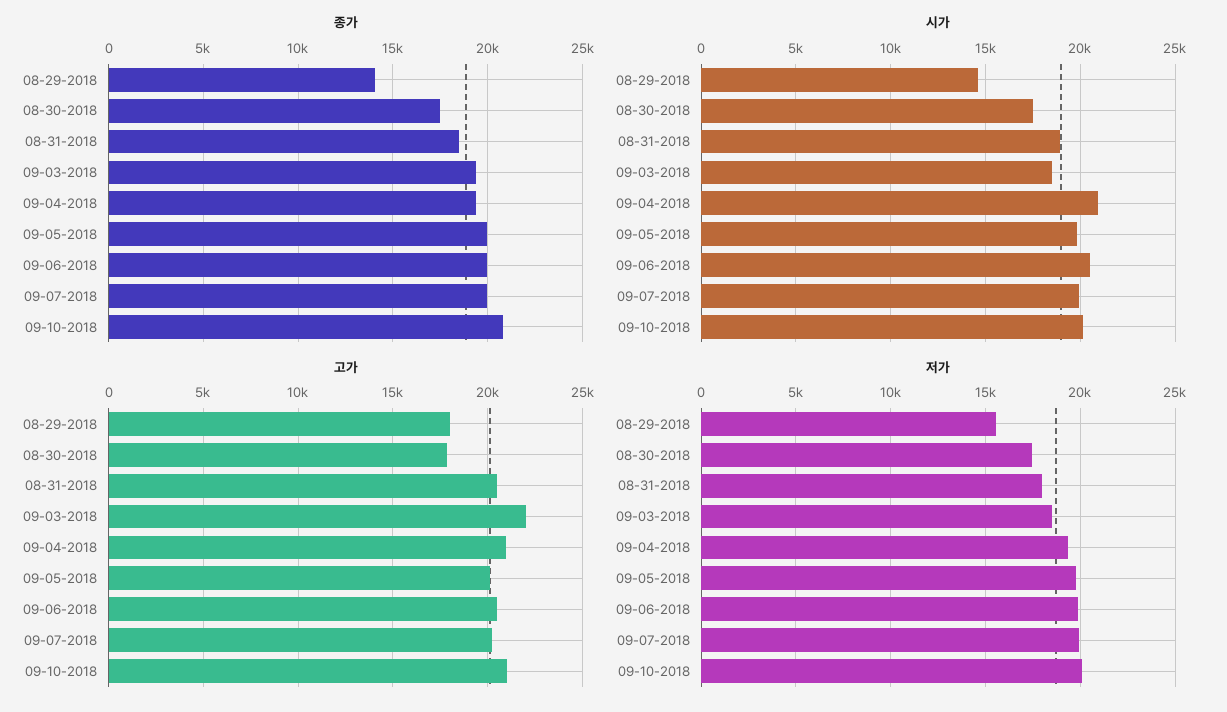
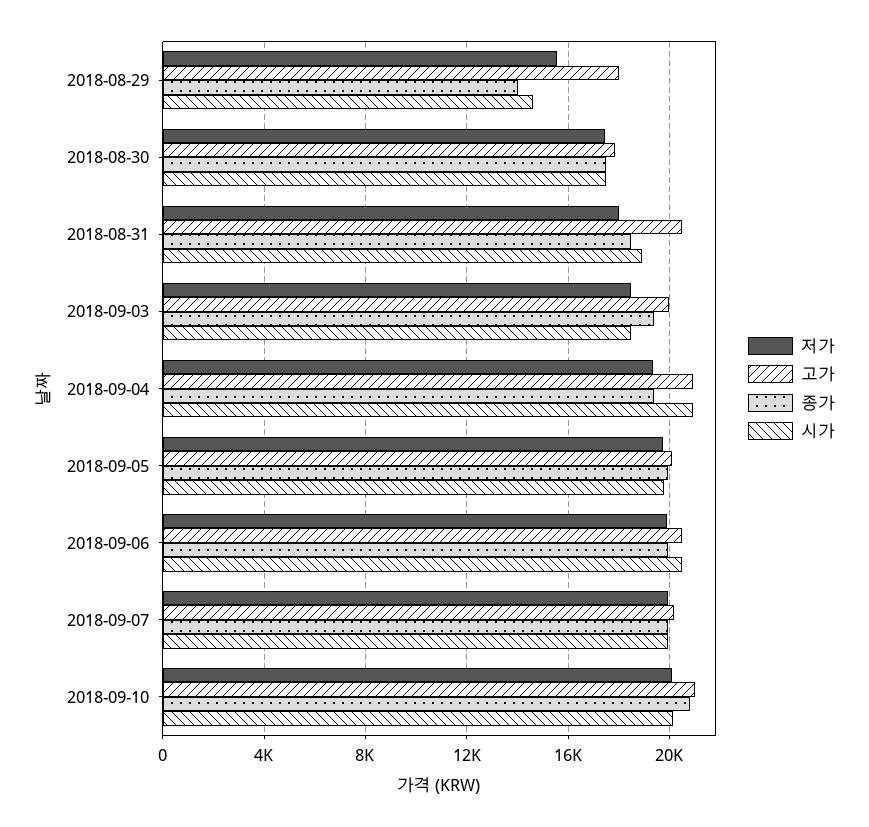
고가, 09-03-2018: 22000 -> 20000

